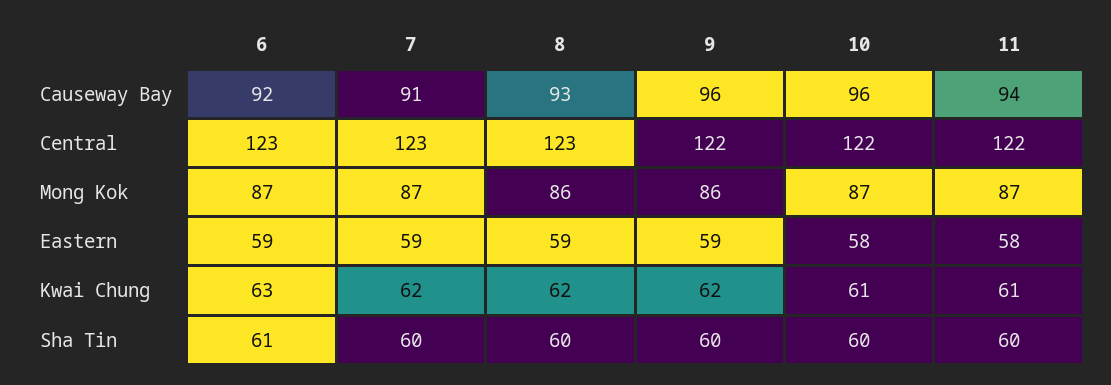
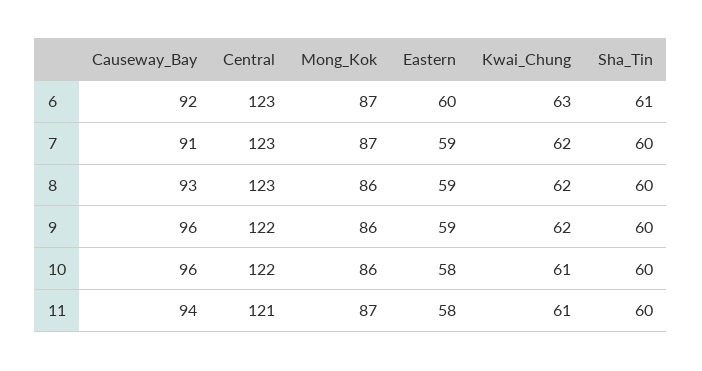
11, Central: 122 -> 121
10, Mong Kok: 87 -> 86
6, Eastern: 59 -> 60

